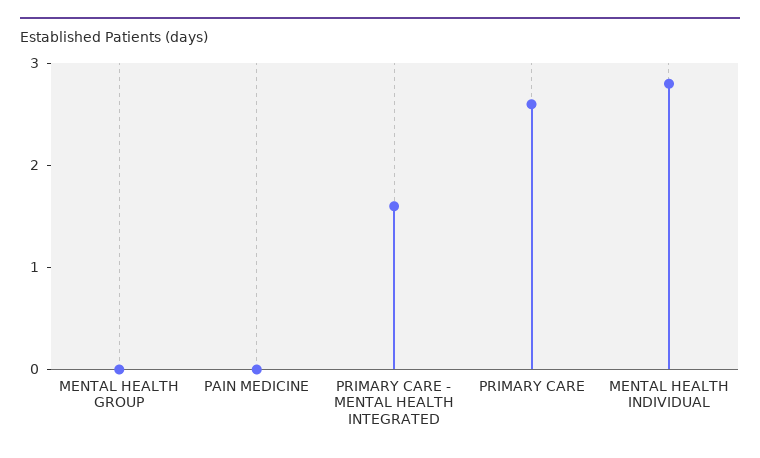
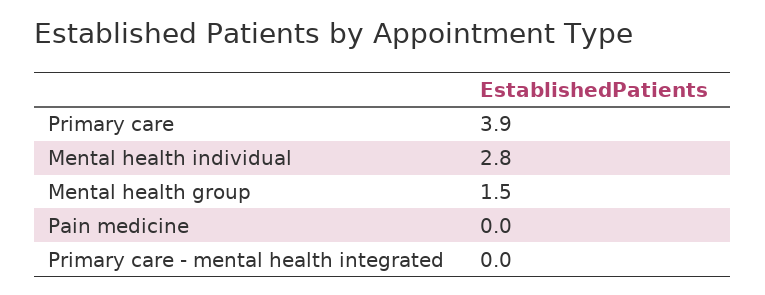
MENTAL HEALTH GROUP: 0 -> 1.5
PRIMARY CARE - MENTAL HEALTH INTEGRATED: 1.6 -> 0
PRIMARY CARE: 2.6 -> 3.9

